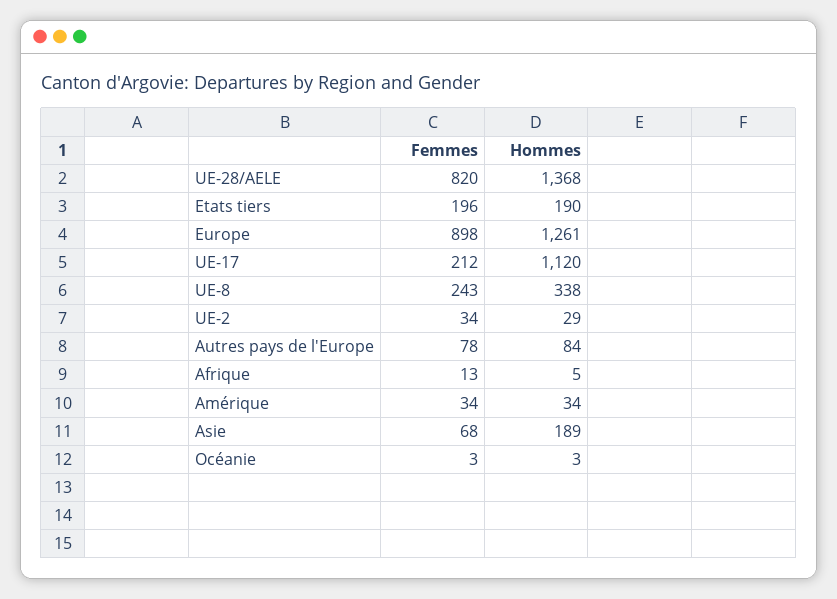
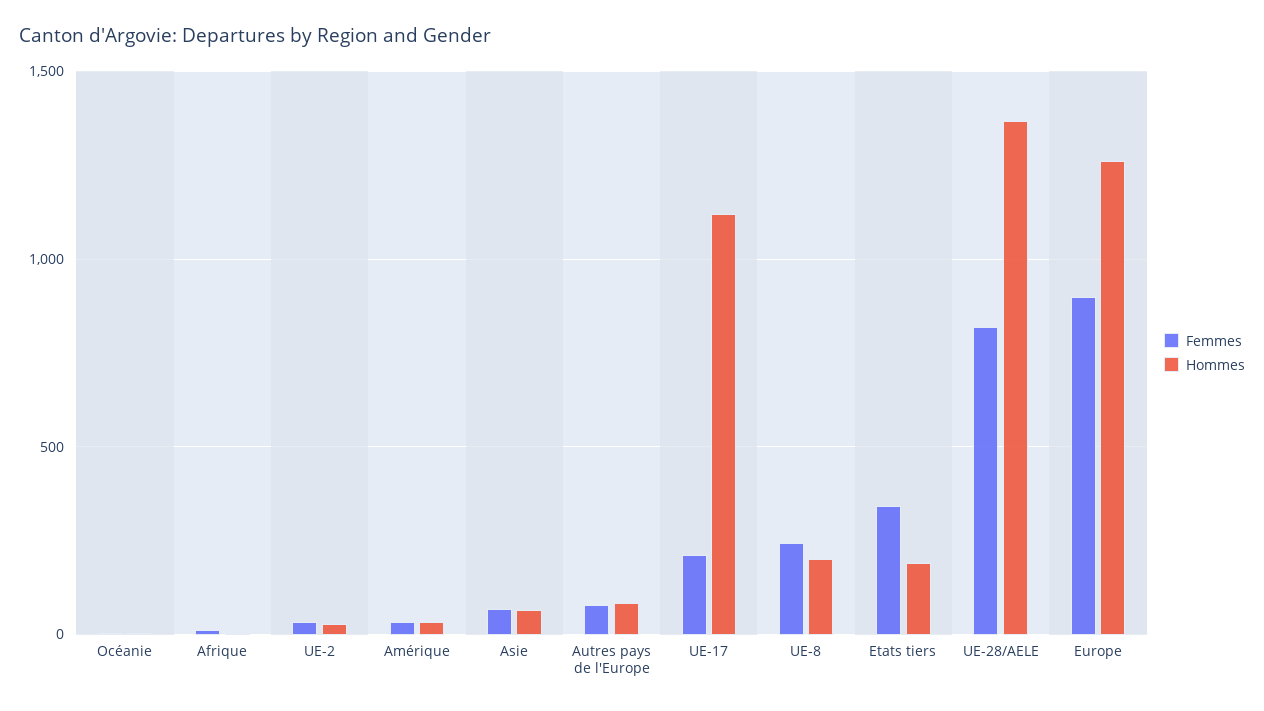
Femmes, Etats tiers: 196 -> 350
Hommes, UE-8: 338 -> 200
Hommes, Asie: 189 -> 50

